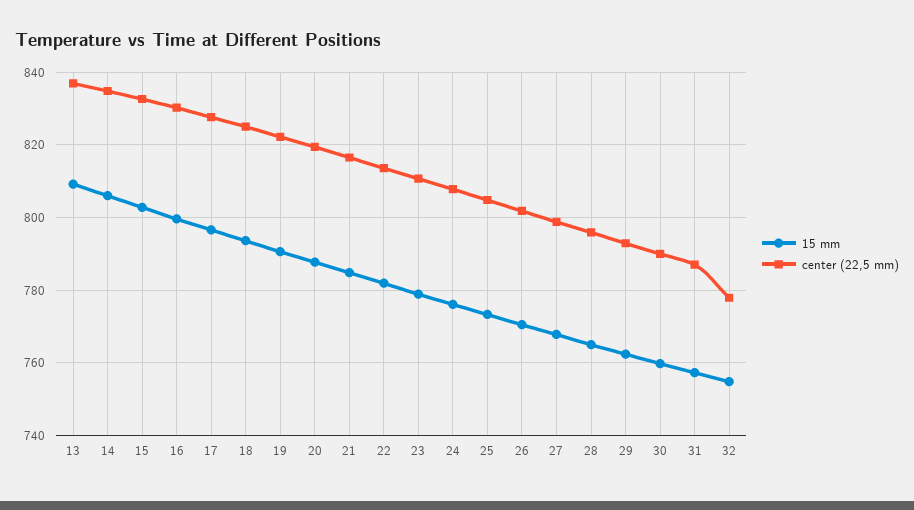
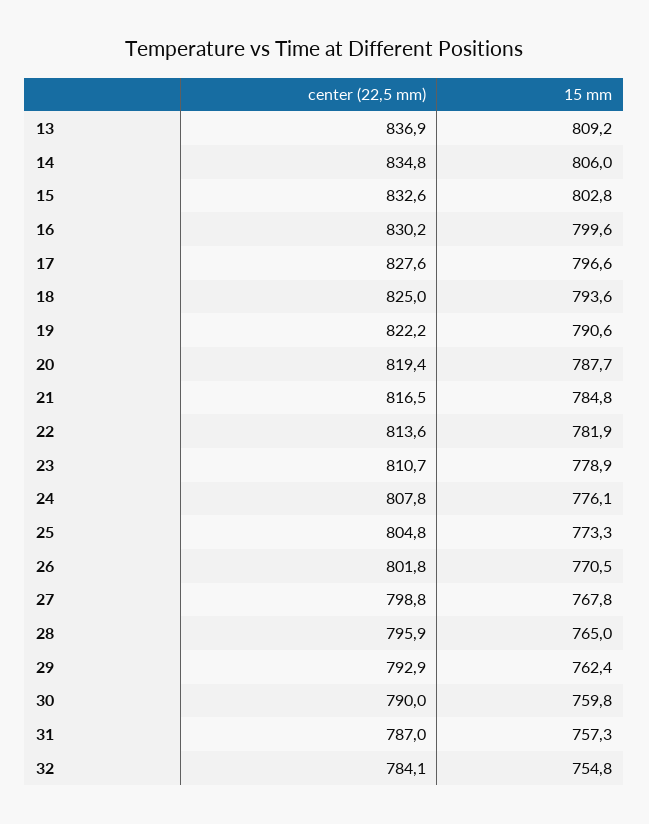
center (22,5 mm), 32: 778 -> 784.1

